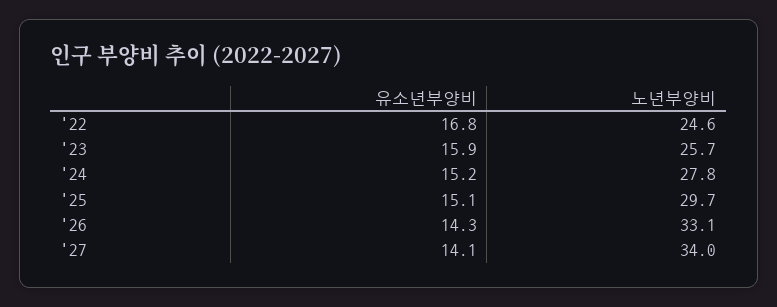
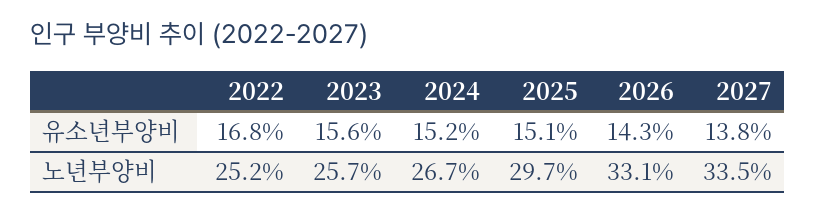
노년부양비, '22: 24.6 -> 25.2
유소년부양비, '23: 15.9 -> 15.6
노년부양비, '24: 27.8 -> 26.7
유소년부양비, '27: 14.1 -> 13.8
노년부양비, '27: 34 -> 33.5

